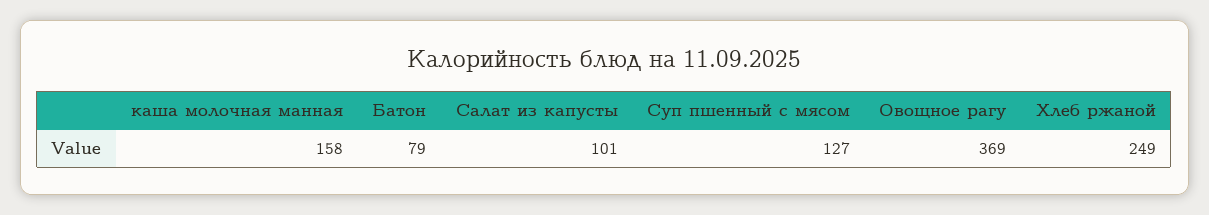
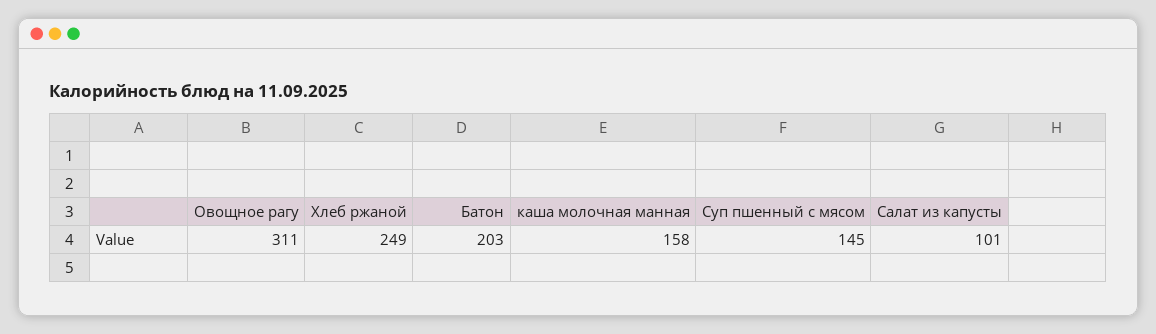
Батон: 79 -> 203
Суп пшенный с мясом: 127 -> 145
Овощное рагу: 369 -> 311

